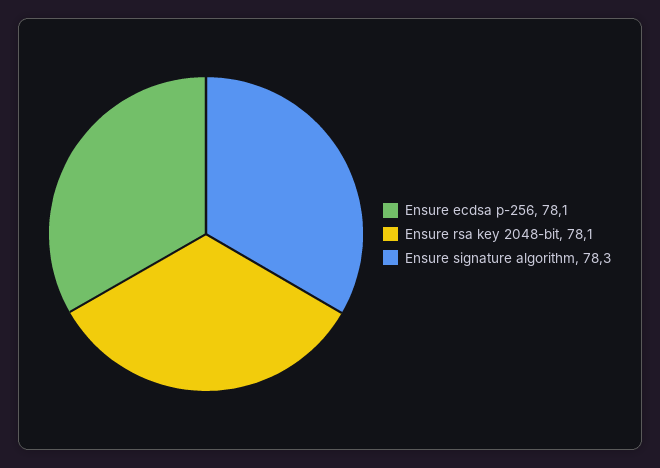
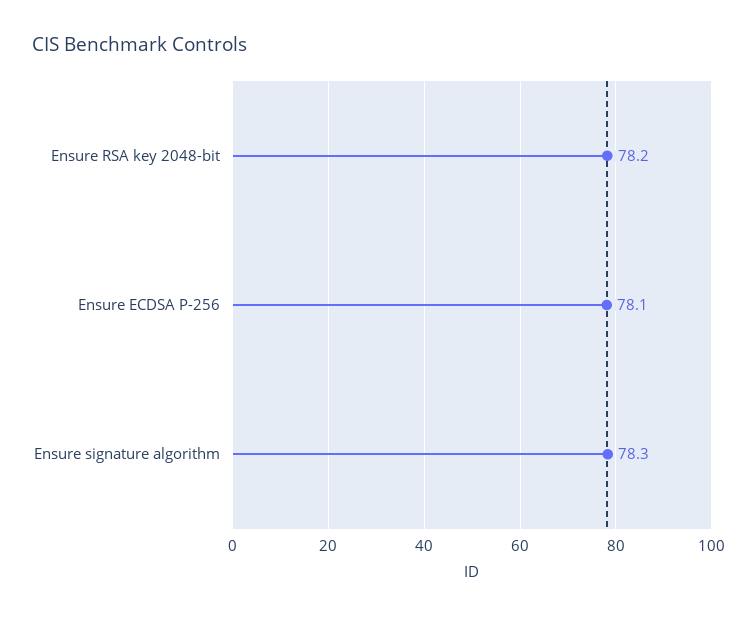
Ensure rsa key 2048-bit: 78.1 -> 78.2

